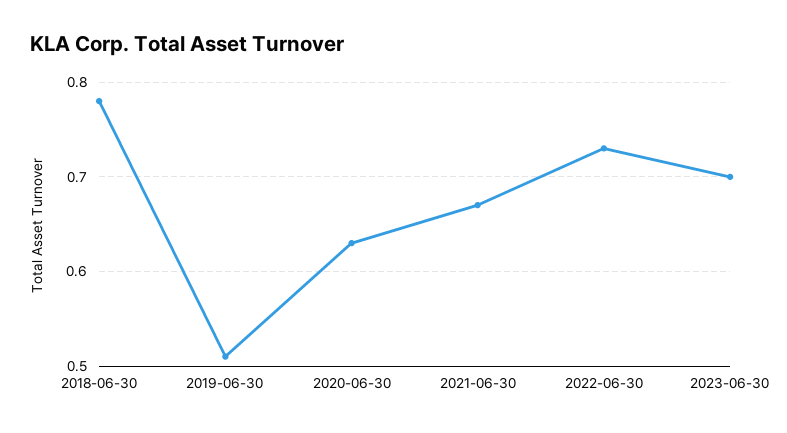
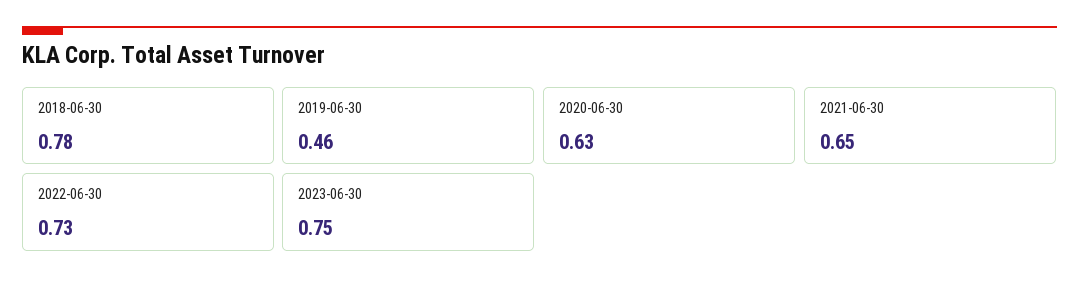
2019-06-30: 0.51 -> 0.46
2021-06-30: 0.67 -> 0.65
2023-06-30: 0.7 -> 0.75

